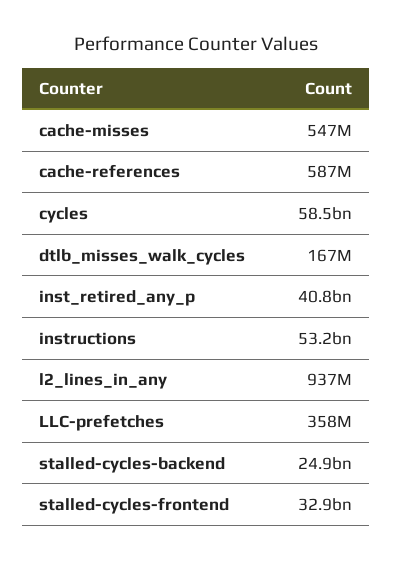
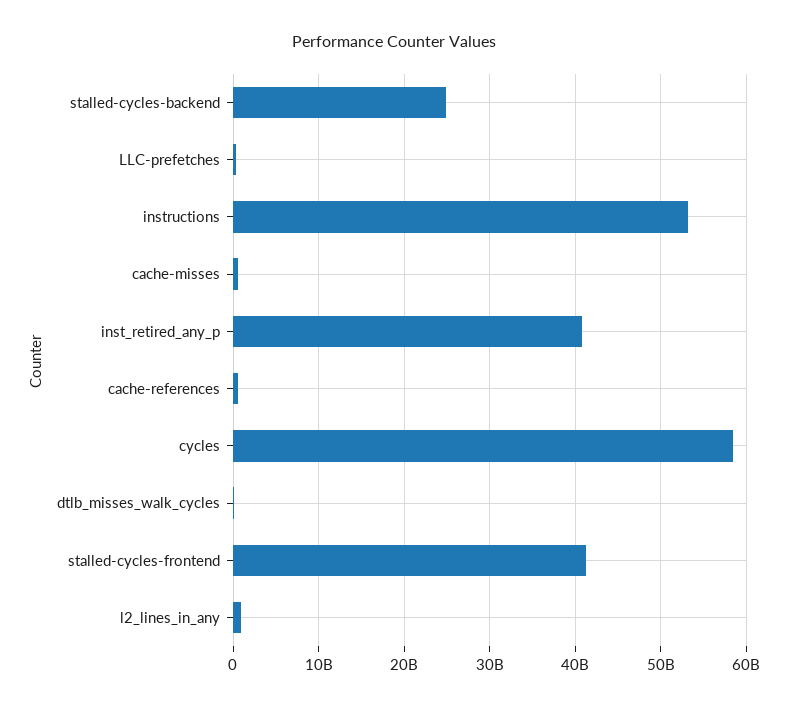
stalled-cycles-frontend: 32900000000 -> 41000000000

